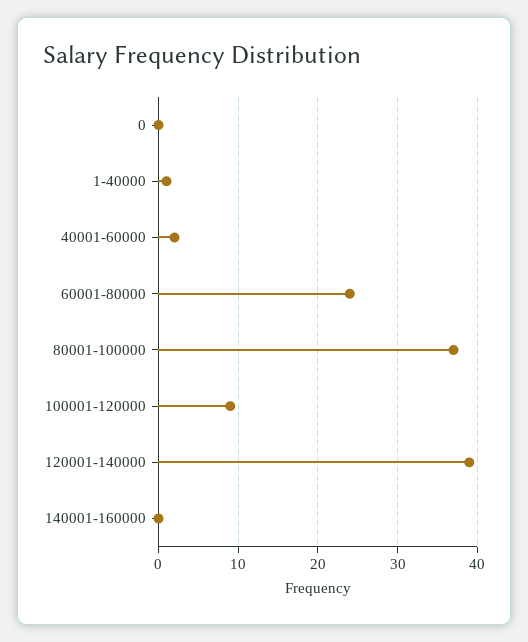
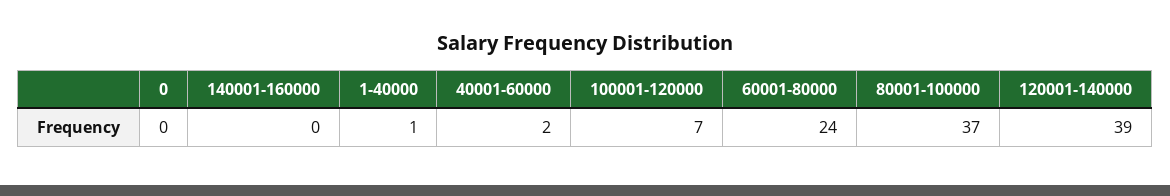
100001-120000: 9 -> 7

